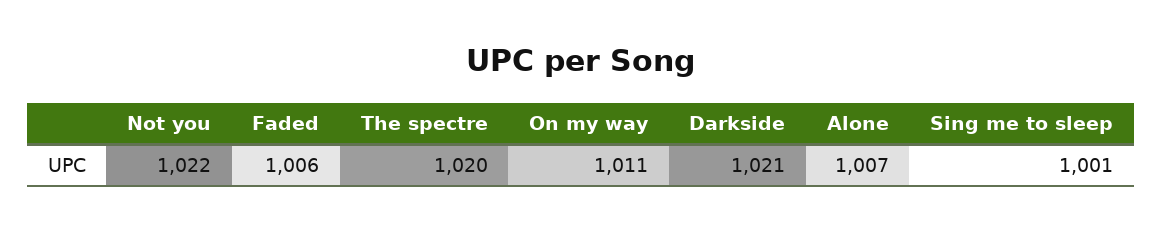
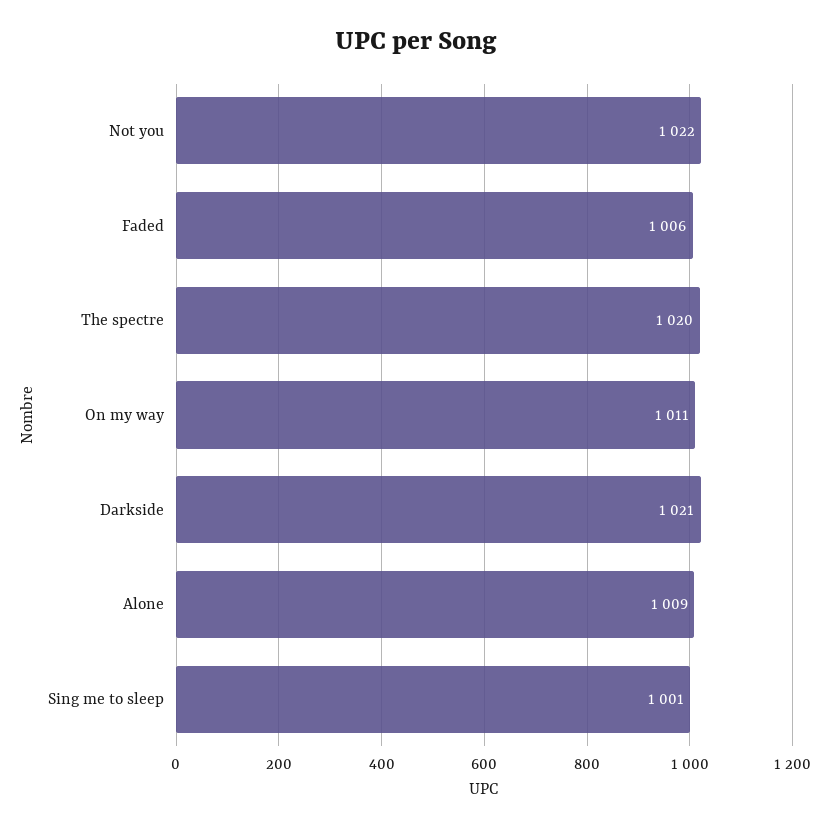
Alone: 1007 -> 1009

